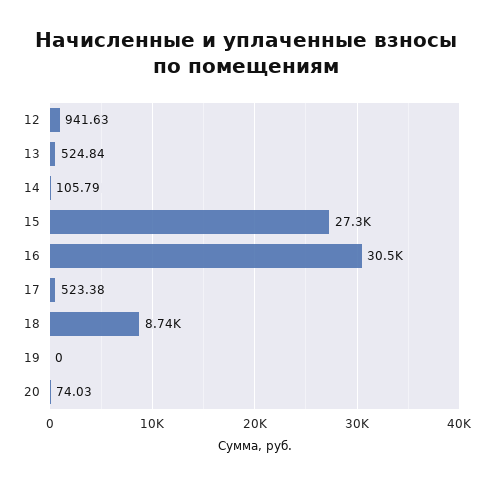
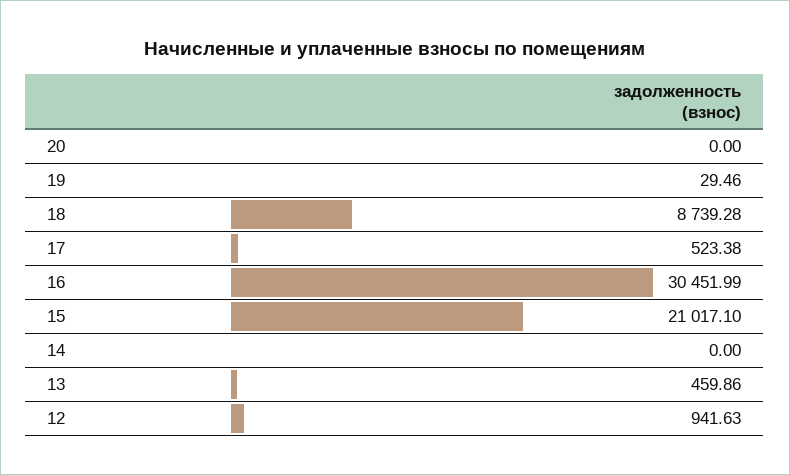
13: 524.84 -> 459.86
14: 105.79 -> 0
15: 27300 -> 21017.1
19: 0 -> 29.46
20: 74.03 -> 0

